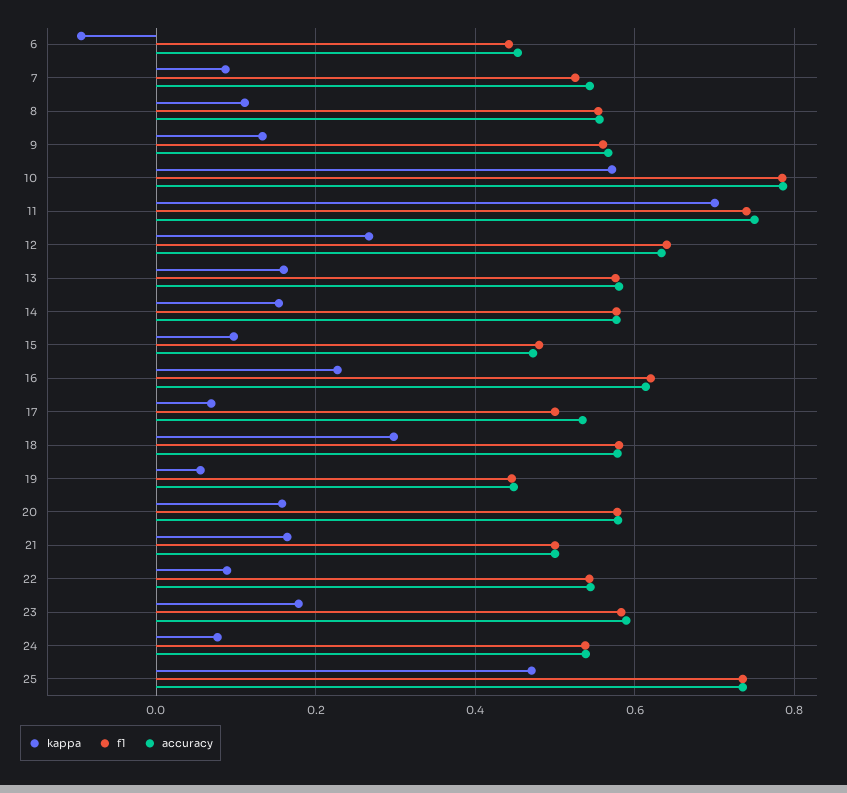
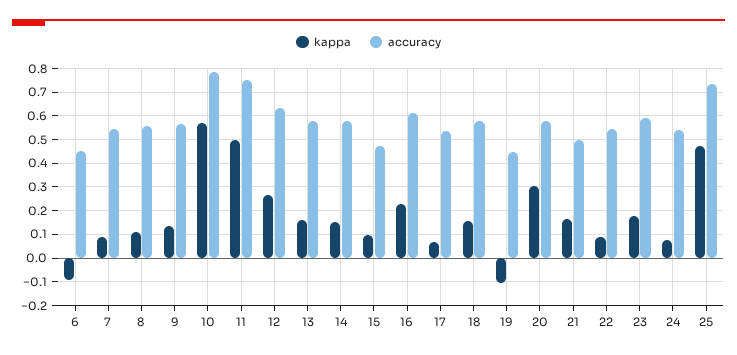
f1, 6: 0.44 -> none
f1, 7: 0.52 -> none
f1, 8: 0.56 -> none
f1, 9: 0.56 -> none
f1, 10: 0.78 -> none
kappa, 11: 0.7 -> 0.5
f1, 11: 0.74 -> none
f1, 12: 0.64 -> none
f1, 13: 0.58 -> none
f1, 14: 0.58 -> none
f1, 15: 0.48 -> none
f1, 16: 0.62 -> none
f1, 17: 0.5 -> none
kappa, 18: 0.3 -> 0.15
f1, 18: 0.58 -> none
kappa, 19: 0.06 -> -0.1
f1, 19: 0.44 -> none
kappa, 20: 0.16 -> 0.3
f1, 20: 0.58 -> none
f1, 21: 0.5 -> none
f1, 22: 0.54 -> none
f1, 23: 0.58 -> none
f1, 24: 0.54 -> none
f1, 25: 0.74 -> none

